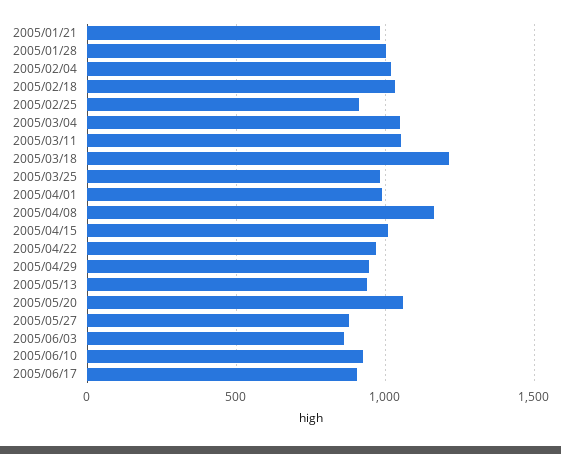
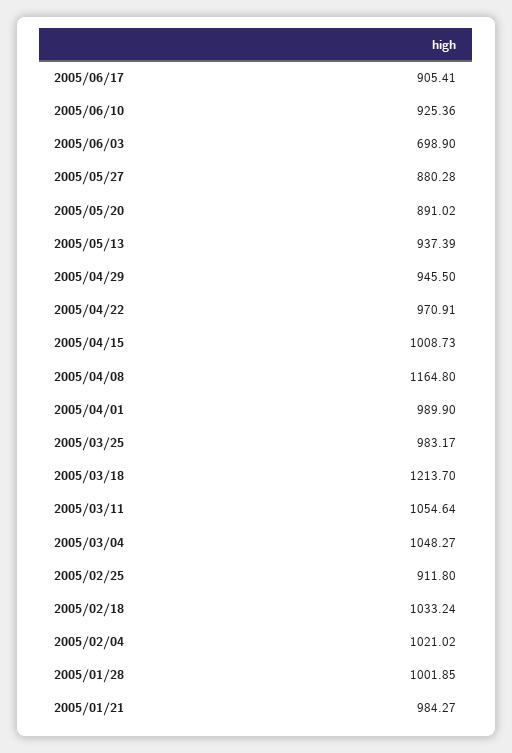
2005/05/20: 1050 -> 891.02
2005/06/03: 850 -> 698.9

